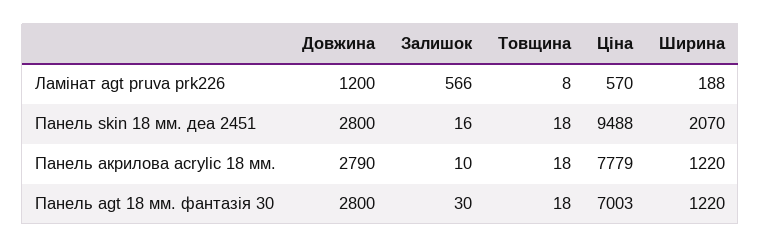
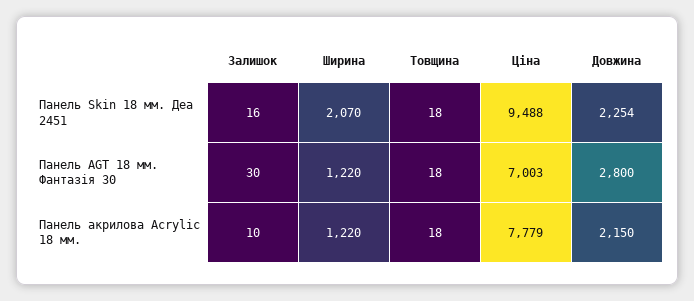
Довжина, Ламінат agt pruva prk226: 1200 -> none
Залишок, Ламінат agt pruva prk226: 566 -> none
Товщина, Ламінат agt pruva prk226: 8 -> none
Ціна, Ламінат agt pruva prk226: 570 -> none
Ширина, Ламінат agt pruva prk226: 188 -> none
Довжина, Панель skin 18 мм. деа 2451: 2800 -> 2254
Довжина, Панель акрилова acrylic 18 мм.: 2790 -> 2150

